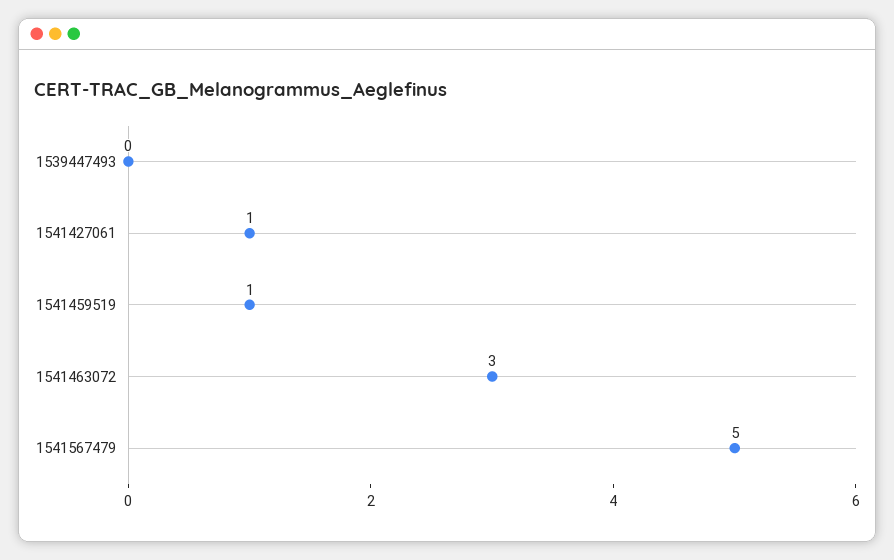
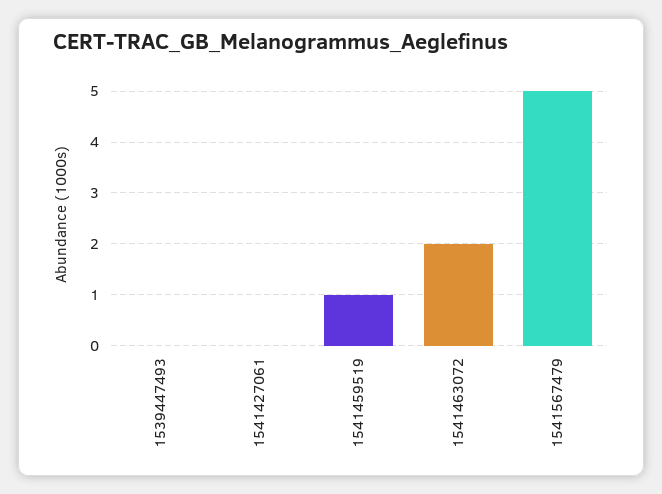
1541427061: 1 -> 0
1541463072: 3 -> 2

